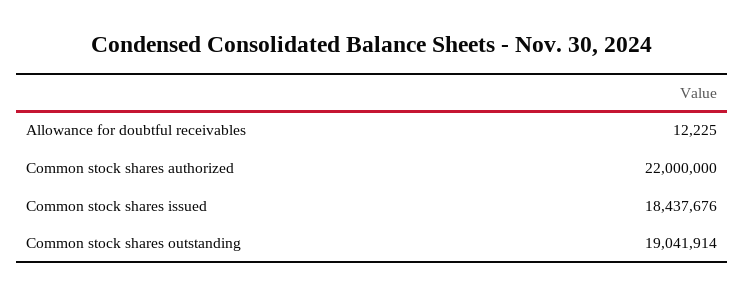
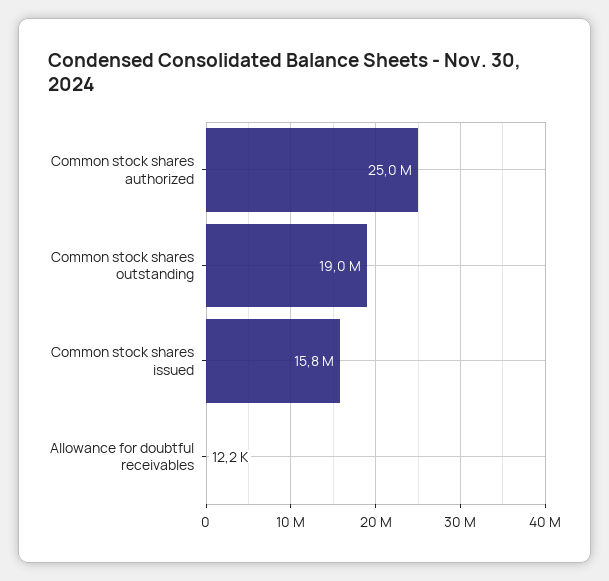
Common stock shares authorized: 22000000 -> 25000000
Common stock shares issued: 18437676 -> 15800000

